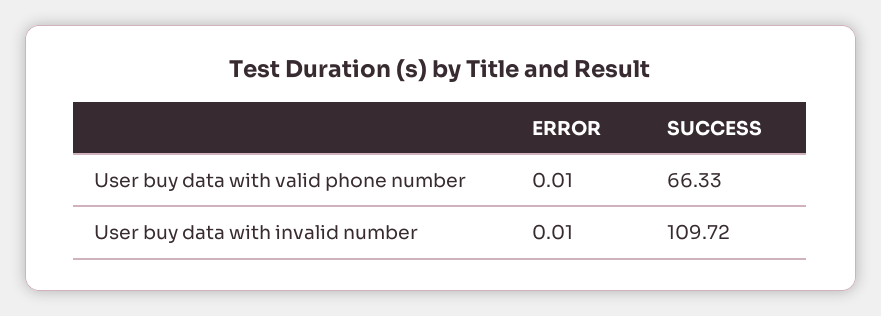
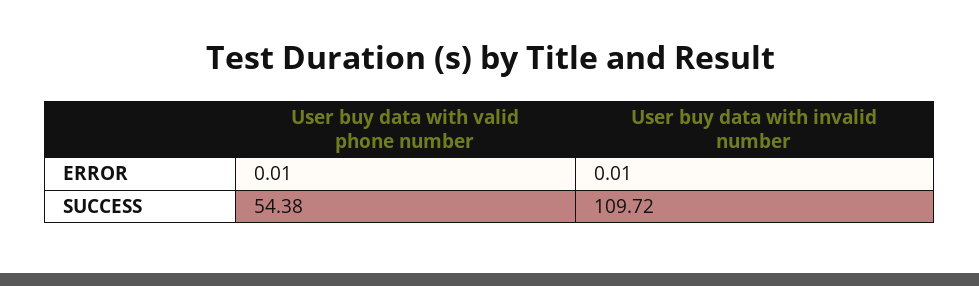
SUCCESS, User buy data with valid phone number: 66.33 -> 54.38

